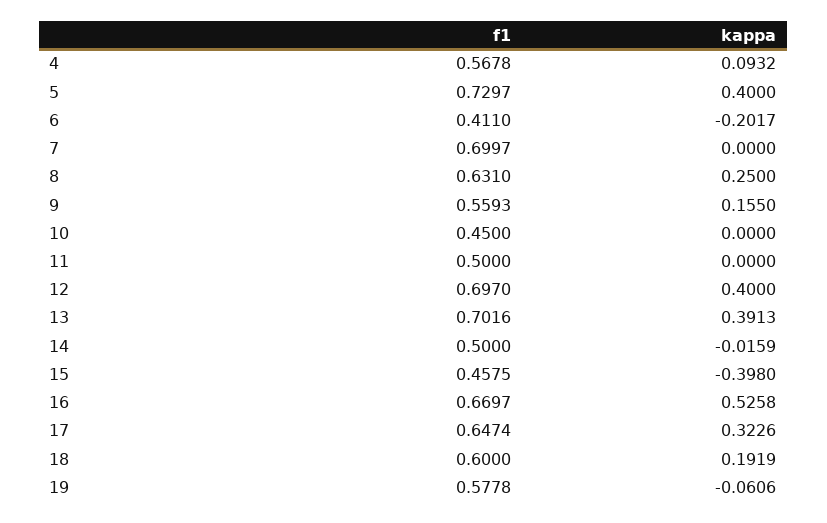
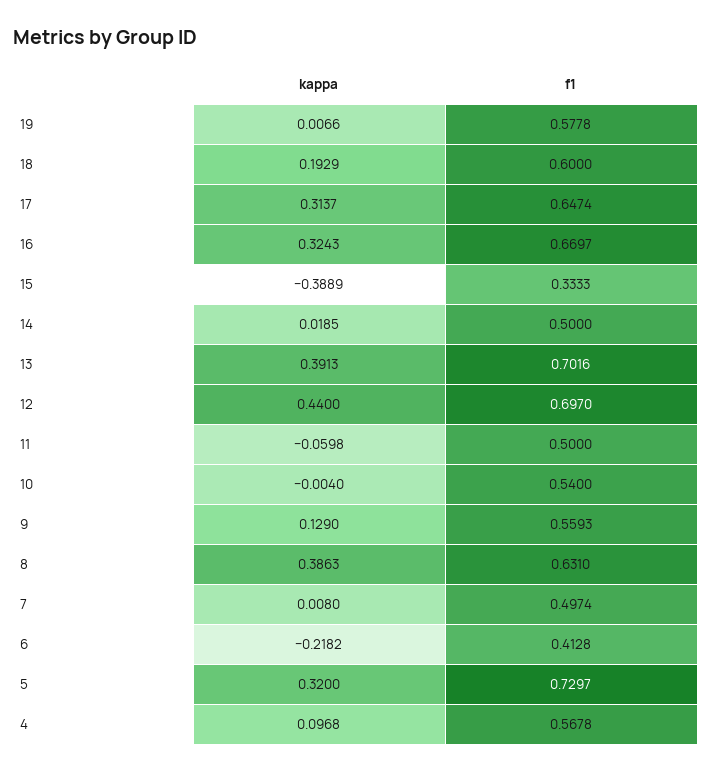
kappa, 4: 0.0932 -> 0.0968
kappa, 5: 0.4 -> 0.32
f1, 6: 0.411 -> 0.4128
kappa, 6: -0.2017 -> -0.2182
f1, 7: 0.6997 -> 0.4974
kappa, 7: 0 -> 0.008
kappa, 8: 0.25 -> 0.3863
kappa, 9: 0.155 -> 0.129
f1, 10: 0.45 -> 0.54
kappa, 10: 0 -> -0.004
kappa, 11: 0 -> -0.0598
kappa, 12: 0.4 -> 0.44
kappa, 14: -0.0159 -> 0.0185
f1, 15: 0.4575 -> 0.3333
kappa, 15: -0.398 -> -0.3889
kappa, 16: 0.5258 -> 0.3243
kappa, 17: 0.3226 -> 0.3137
kappa, 18: 0.1919 -> 0.1929
kappa, 19: -0.0606 -> 0.0066

